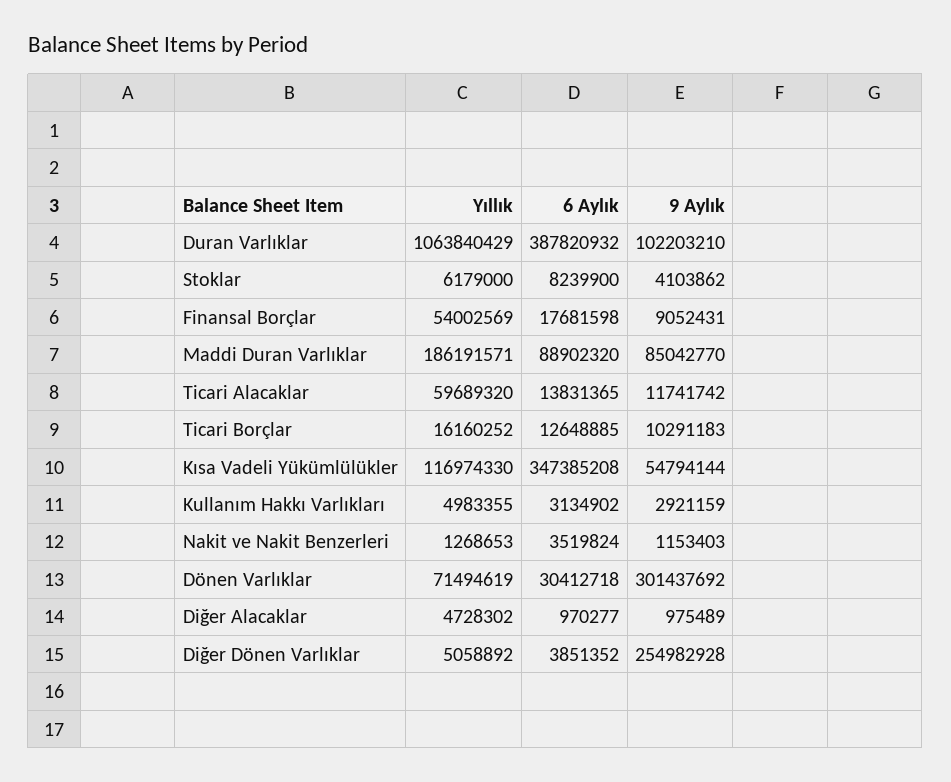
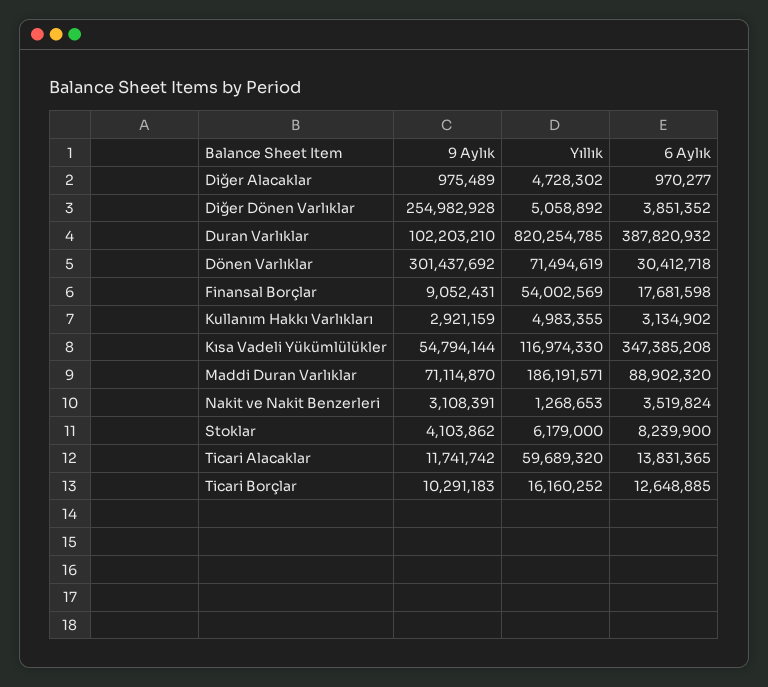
Yıllık, Duran Varlıklar: 1063840429 -> 820254785
9 Aylık, Maddi Duran Varlıklar: 85042770 -> 71114870
9 Aylık, Nakit ve Nakit Benzerleri: 1153403 -> 3108391

